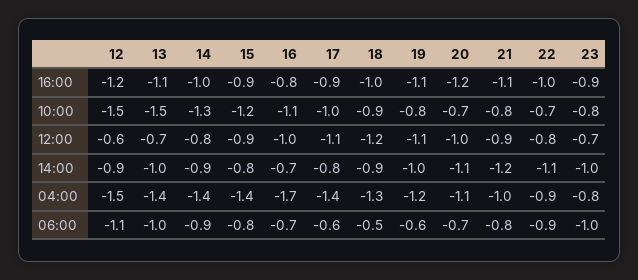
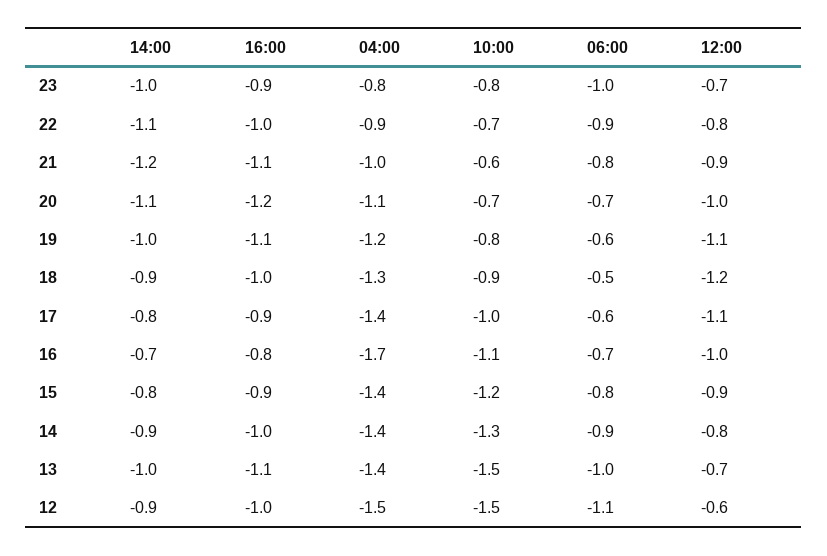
12, 16:00: -1.2 -> -1
21, 10:00: -0.8 -> -0.6

